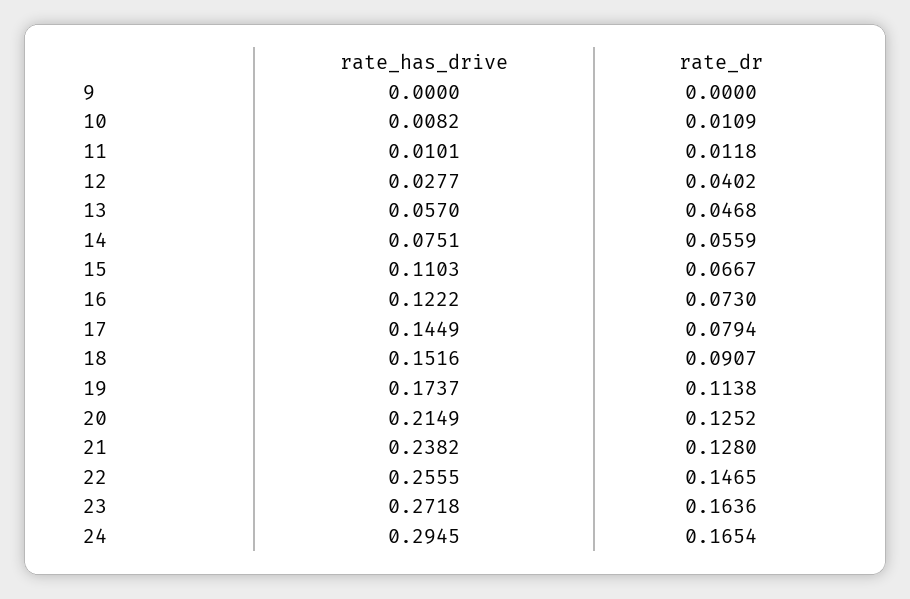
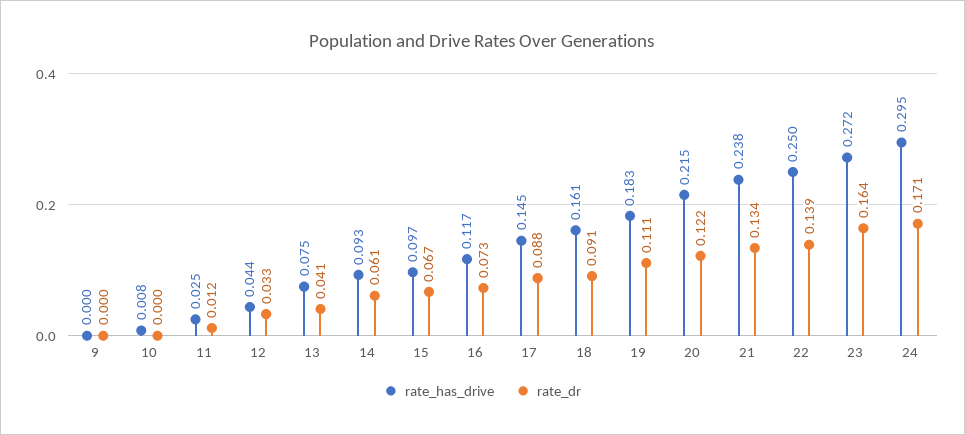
rate_dr, 10: 0.0109 -> 0
rate_has_drive, 11: 0.0101 -> 0.025
rate_has_drive, 12: 0.0277 -> 0.044
rate_dr, 12: 0.0402 -> 0.033
rate_has_drive, 13: 0.057 -> 0.075
rate_dr, 13: 0.0468 -> 0.041
rate_has_drive, 14: 0.0751 -> 0.093
rate_dr, 14: 0.0559 -> 0.061
rate_has_drive, 15: 0.1103 -> 0.097
rate_has_drive, 16: 0.1222 -> 0.117
rate_dr, 17: 0.0794 -> 0.088
rate_has_drive, 18: 0.1516 -> 0.161
rate_has_drive, 19: 0.1737 -> 0.183
rate_dr, 19: 0.1138 -> 0.111
rate_dr, 20: 0.1252 -> 0.122
rate_dr, 21: 0.128 -> 0.134
rate_has_drive, 22: 0.2555 -> 0.25
rate_dr, 22: 0.1465 -> 0.139
rate_dr, 24: 0.1654 -> 0.171

